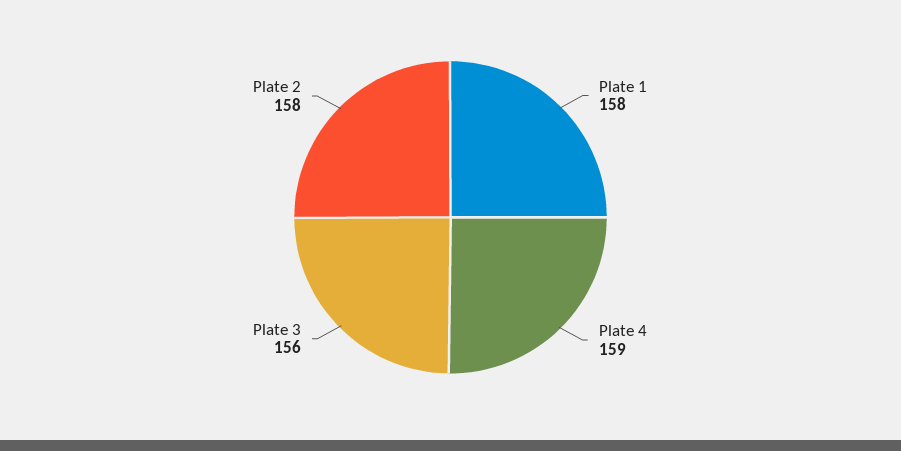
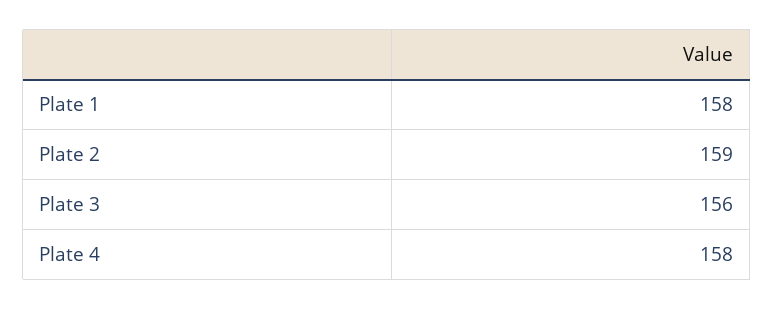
Plate 4: 159 -> 158
Plate 2: 158 -> 159

